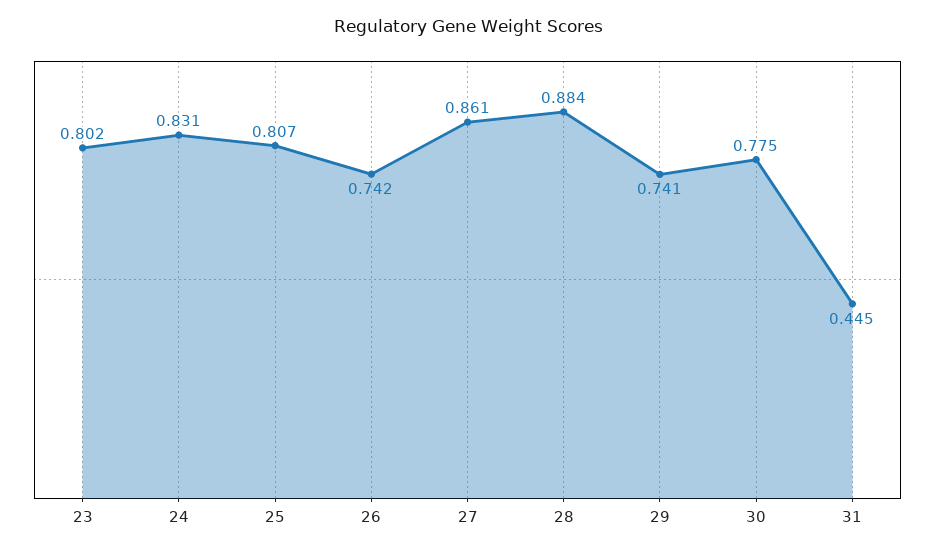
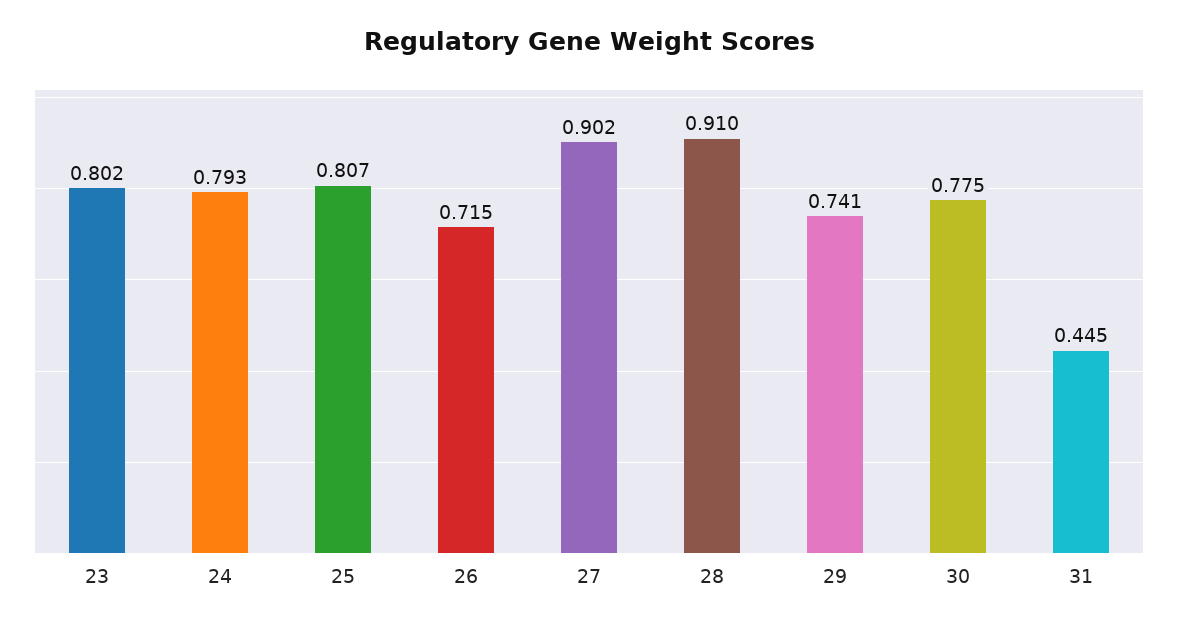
24: 0.831 -> 0.793
26: 0.742 -> 0.715
27: 0.861 -> 0.902
28: 0.884 -> 0.91

